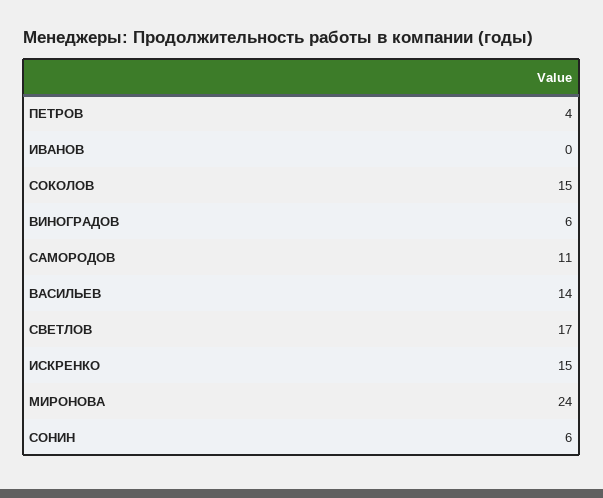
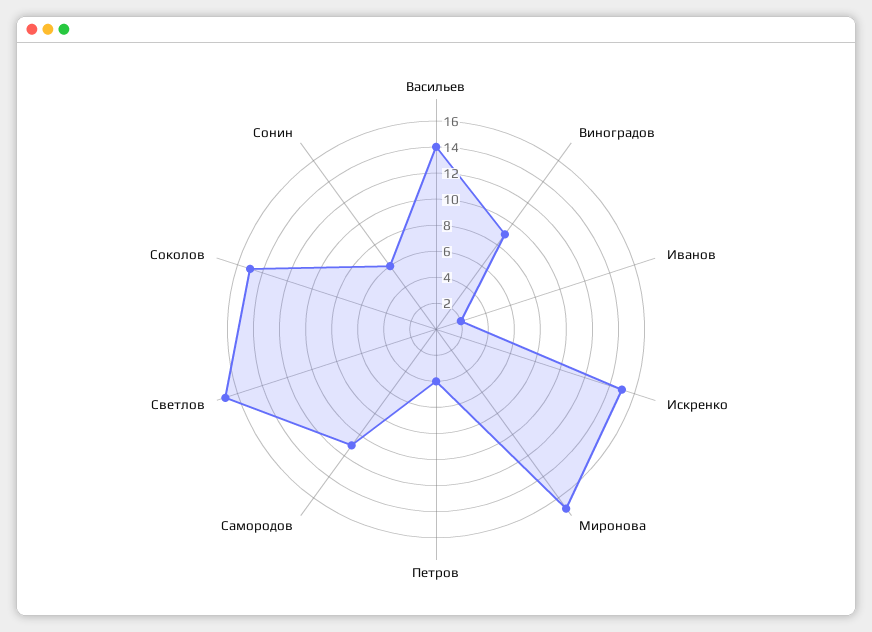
ИВАНОВ: 0 -> 2
ВИНОГРАДОВ: 6 -> 9
МИРОНОВА: 24 -> 17

